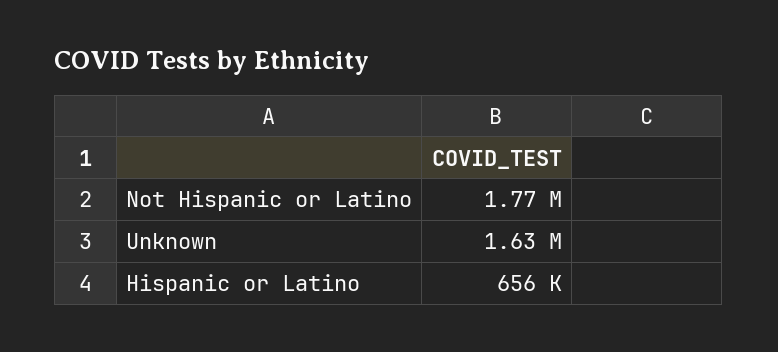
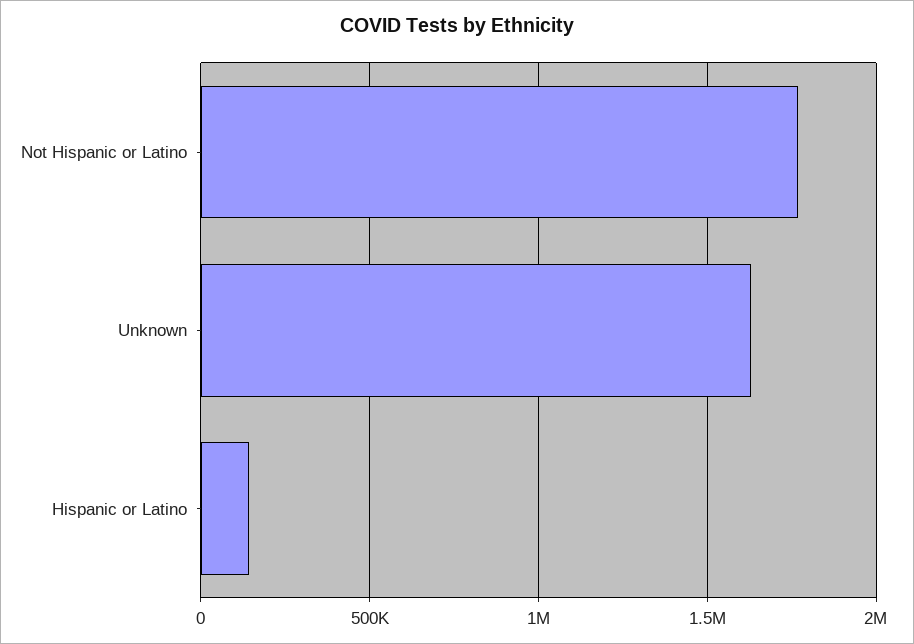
Hispanic or Latino: 656000 -> 150000

